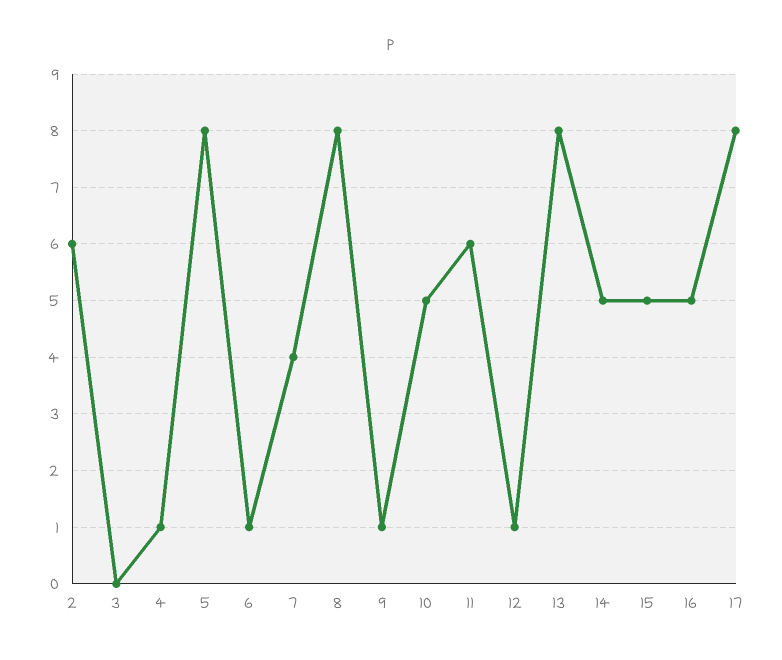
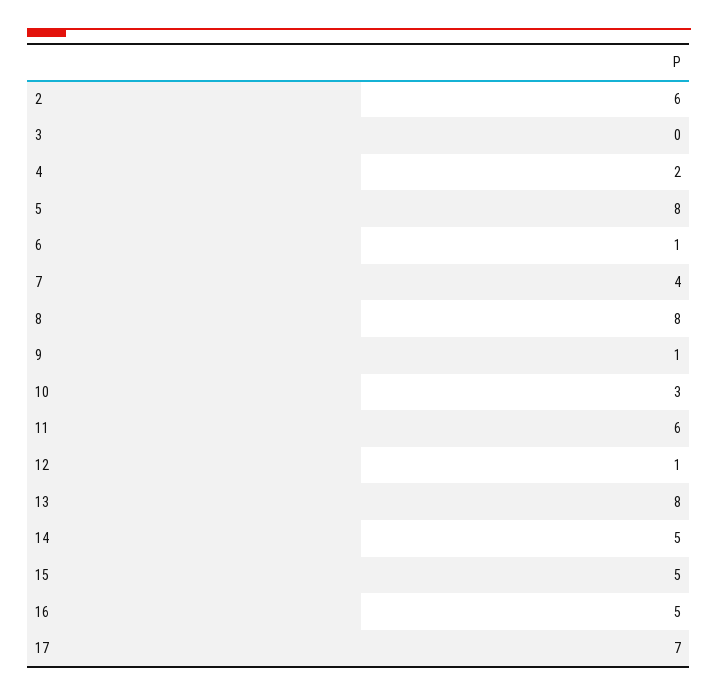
4: 1 -> 2
10: 5 -> 3
17: 8 -> 7

